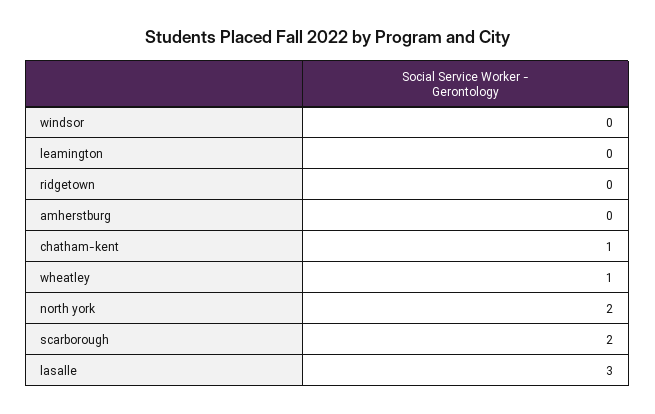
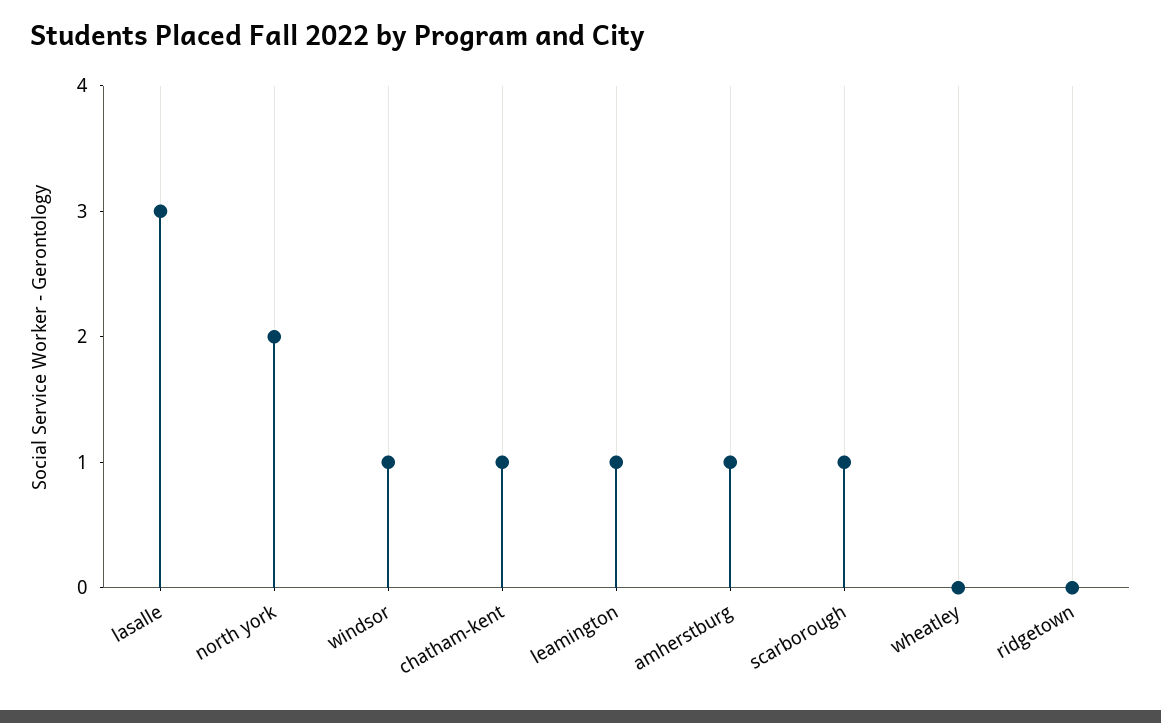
windsor: 0 -> 1
leamington: 0 -> 1
amherstburg: 0 -> 1
wheatley: 1 -> 0
scarborough: 2 -> 1

